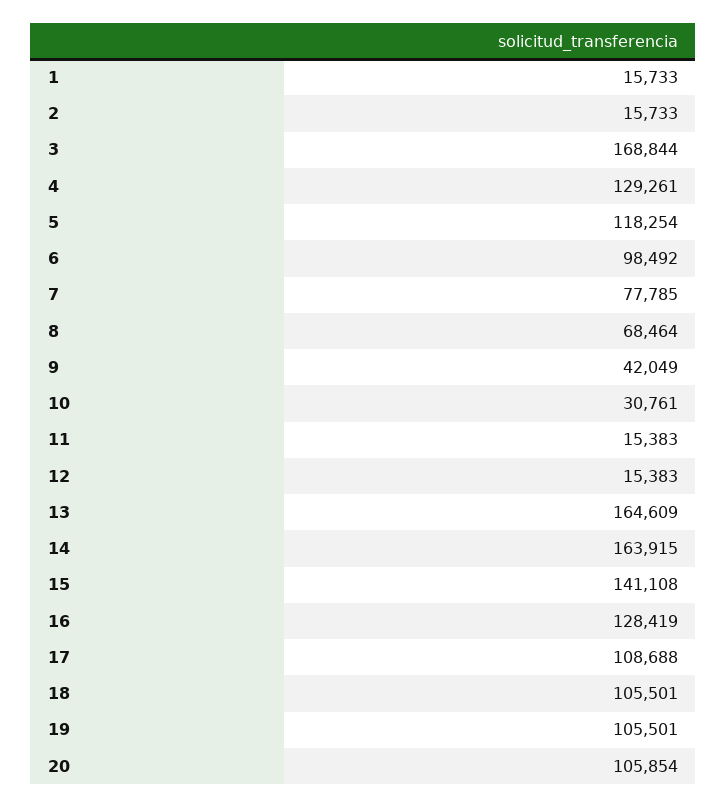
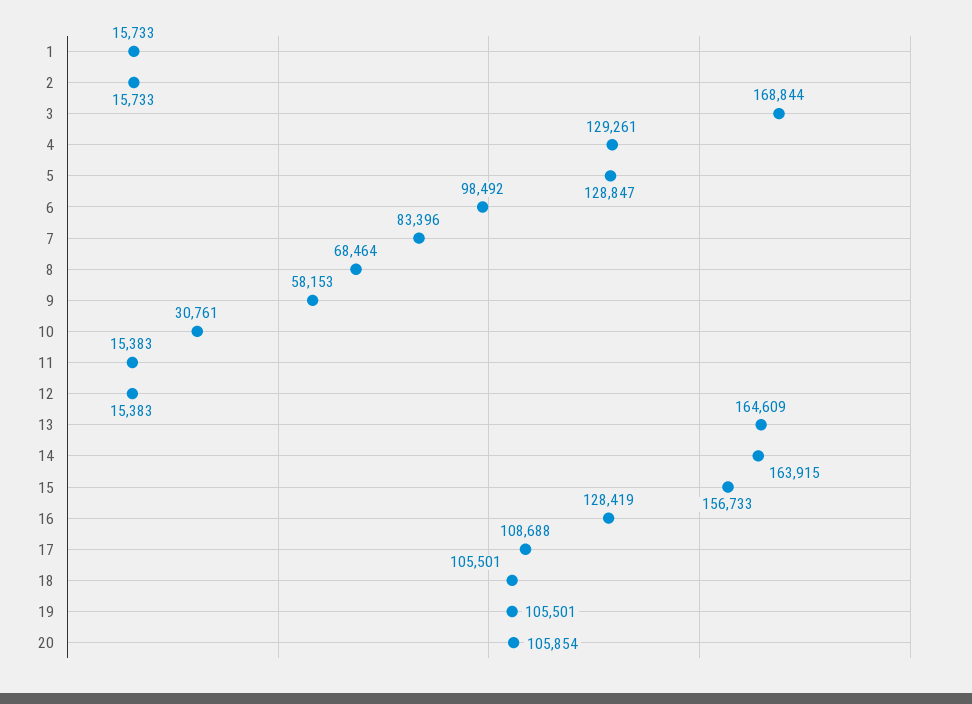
5: 118254 -> 128847
7: 77785 -> 83396
9: 42049 -> 58153
15: 141108 -> 156733

